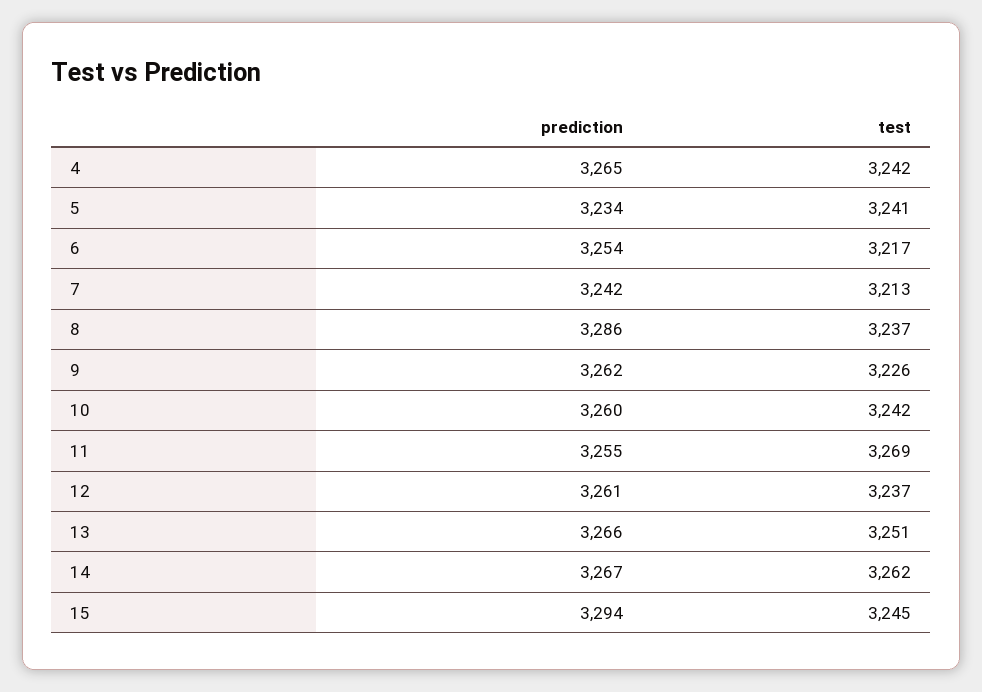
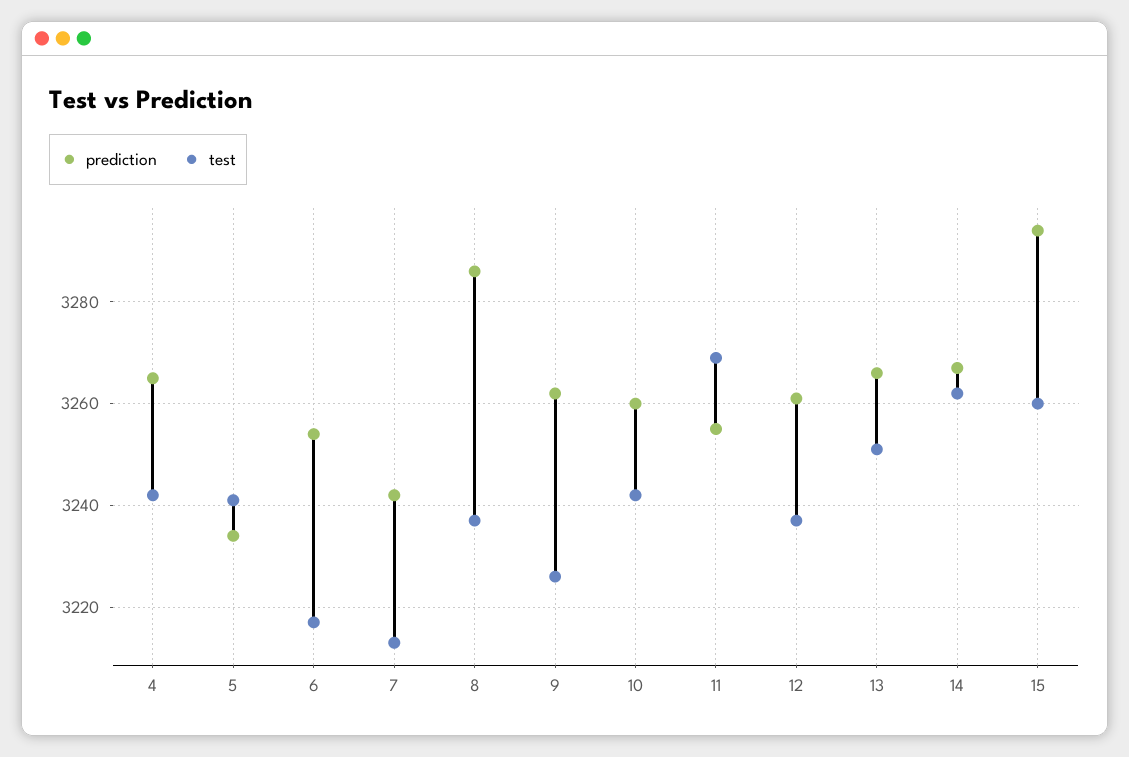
test, 15: 3245 -> 3260

